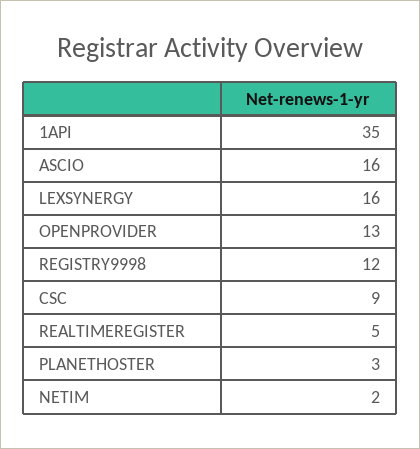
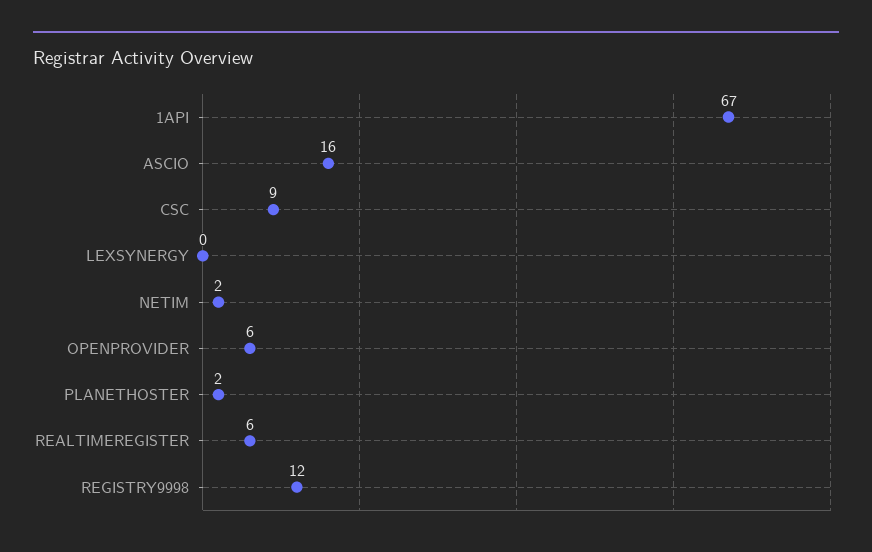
1API: 35 -> 67
LEXSYNERGY: 16 -> 0
OPENPROVIDER: 13 -> 6
REALTIMEREGISTER: 5 -> 6
PLANETHOSTER: 3 -> 2

